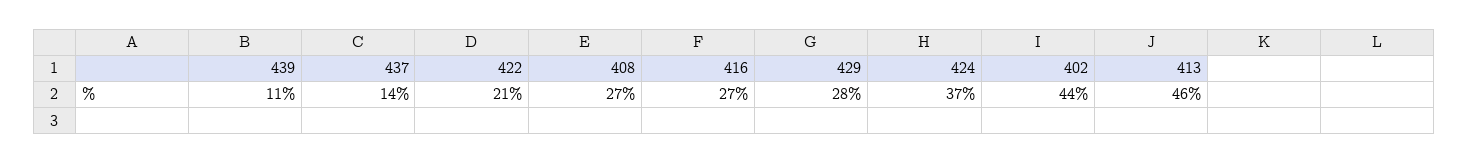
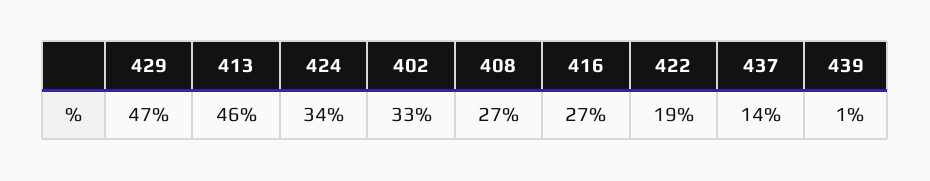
439: 11 -> 1
422: 21 -> 19
429: 28 -> 47
424: 37 -> 34
402: 44 -> 33

